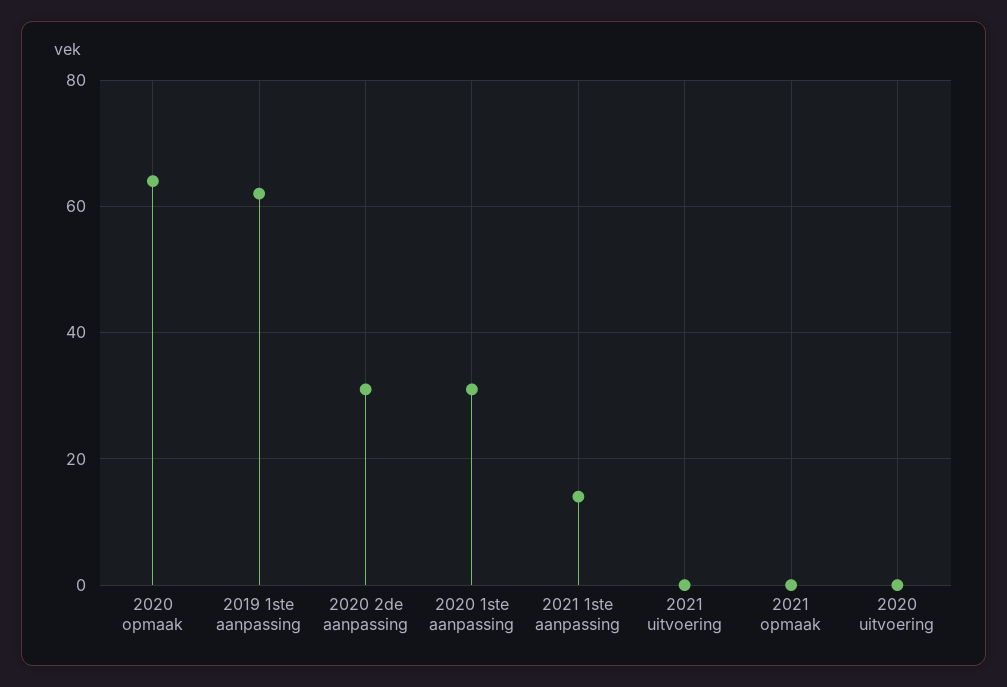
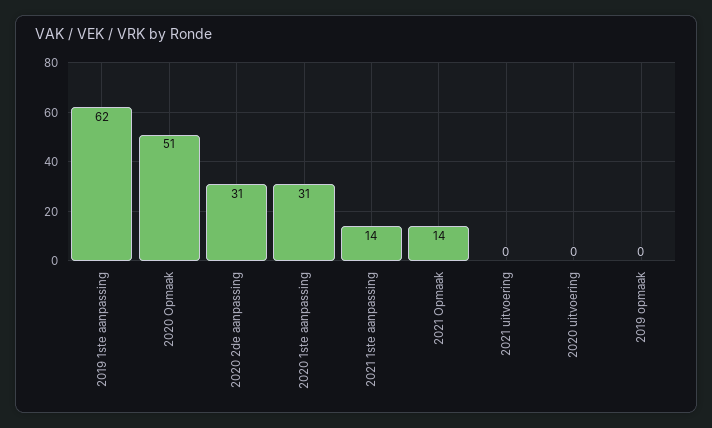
2020 opmaak: 65 -> 51
2021 opmaak: 0 -> 14
2019 opmaak: none -> 0

